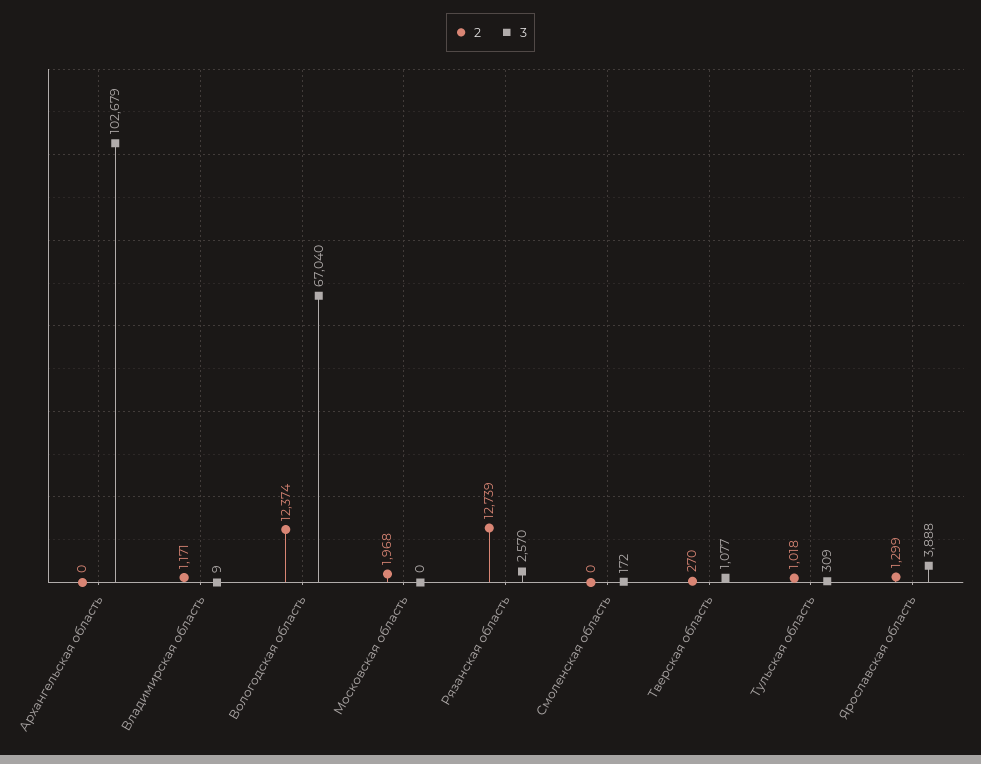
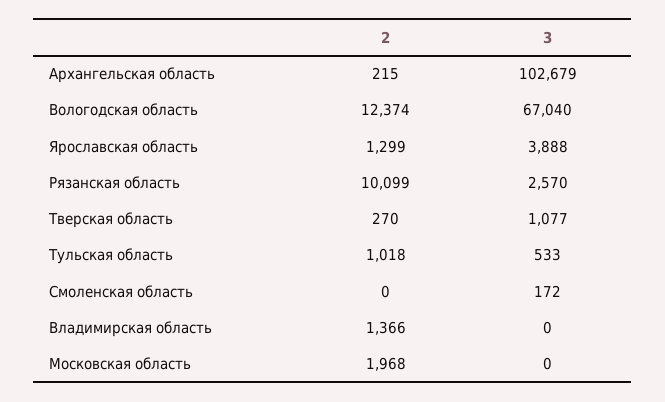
2, Архангельская область: 0 -> 215
2, Владимирская область: 1171 -> 1366
3, Владимирская область: 9 -> 0
2, Рязанская область: 12739 -> 10099
3, Тульская область: 309 -> 533

